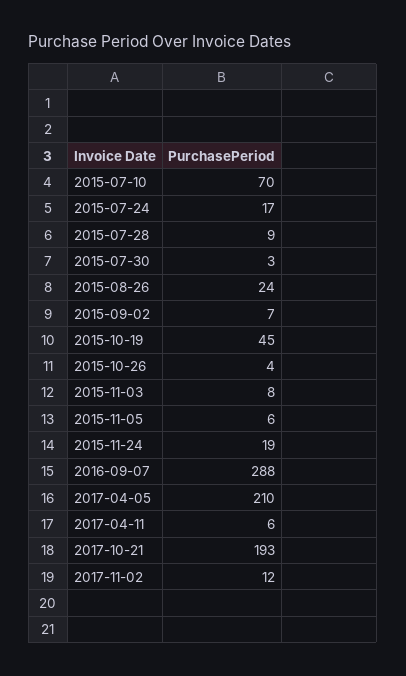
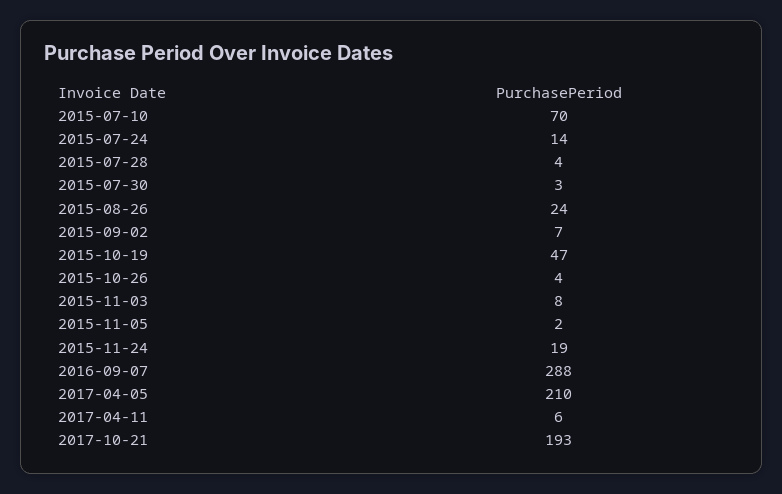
2015-07-24: 17 -> 14
2015-07-28: 9 -> 4
2015-10-19: 45 -> 47
2015-11-05: 6 -> 2
2017-11-02: 12 -> none

